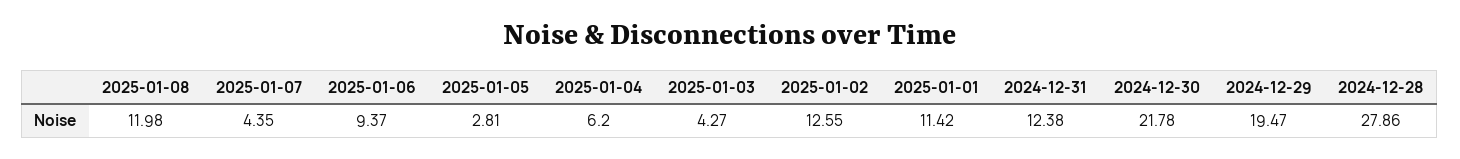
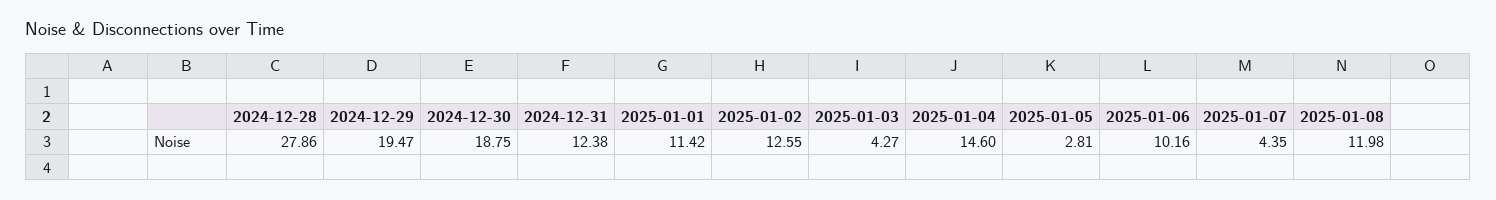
2025-01-06: 9.37 -> 10.16
2025-01-04: 6.2 -> 14.6
2024-12-30: 21.78 -> 18.75

